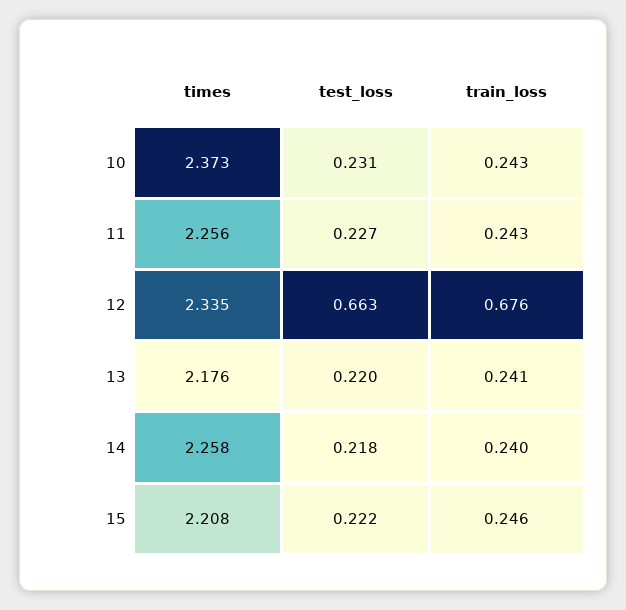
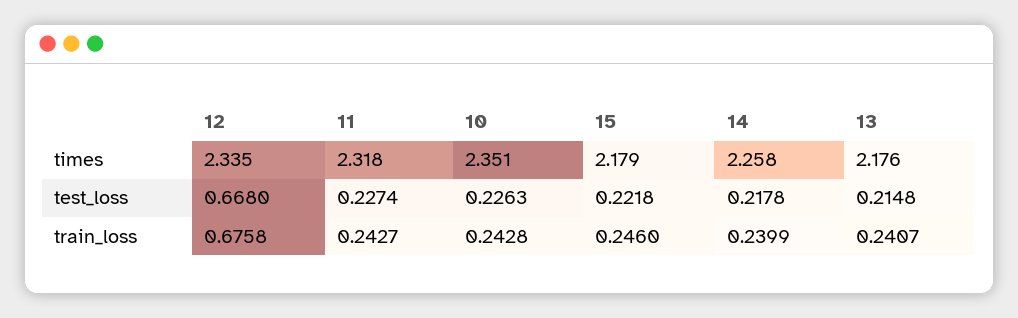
times, 10: 2.373 -> 2.351
test_loss, 10: 0.231 -> 0.2263
times, 11: 2.256 -> 2.318
test_loss, 12: 0.663 -> 0.668
test_loss, 13: 0.22 -> 0.2148
times, 15: 2.208 -> 2.179

